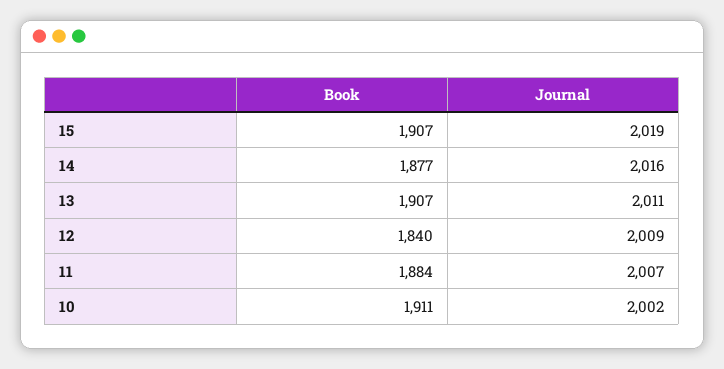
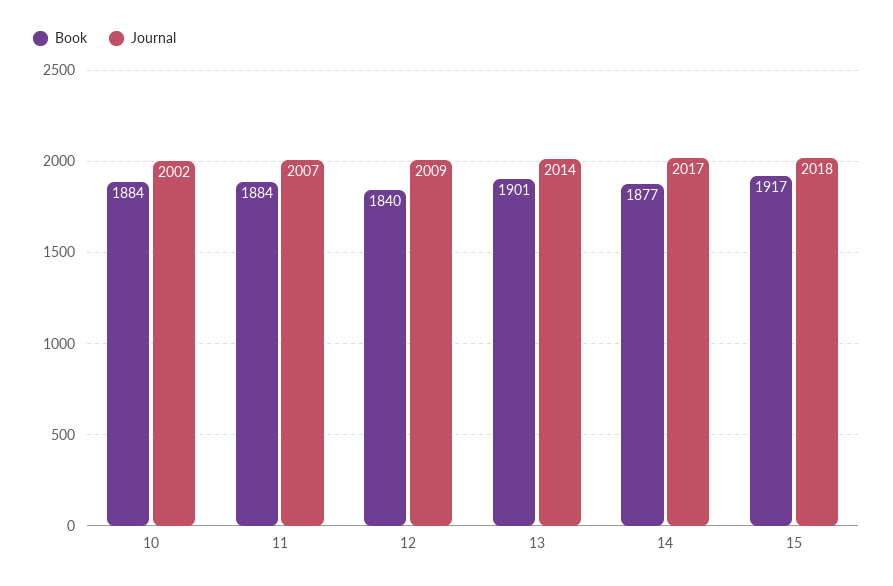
Book, 15: 1907 -> 1917
Journal, 15: 2019 -> 2018
Journal, 14: 2016 -> 2017
Book, 13: 1907 -> 1901
Journal, 13: 2011 -> 2014
Book, 10: 1911 -> 1884

